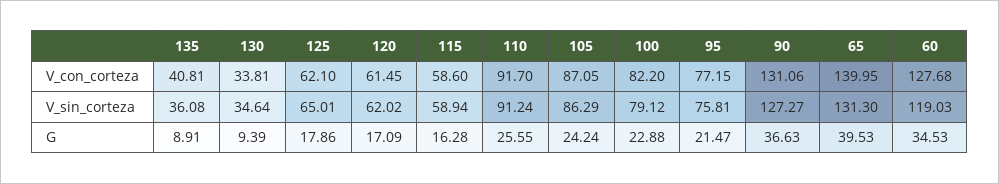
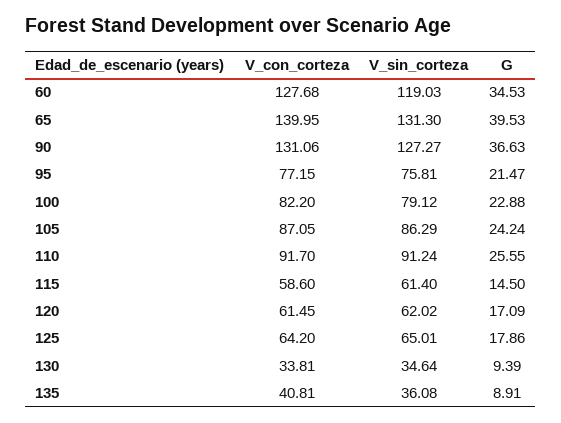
125, V_con_corteza: 62.1 -> 64.2
115, V_sin_corteza: 58.94 -> 61.4
115, G: 16.28 -> 14.5

